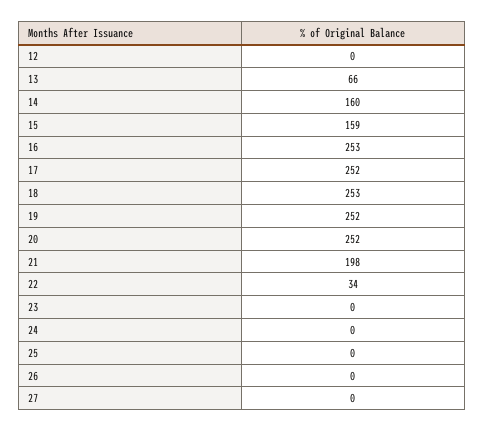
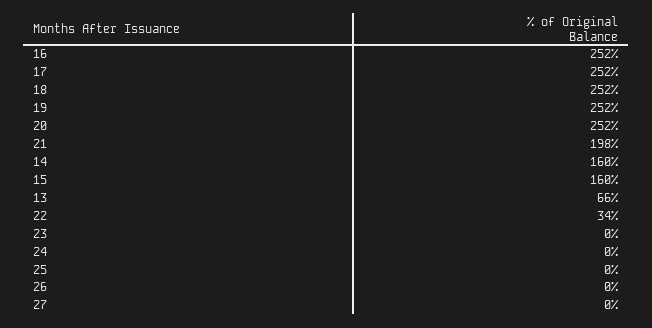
12: 0 -> none
15: 159 -> 160
16: 253 -> 252
18: 253 -> 252

